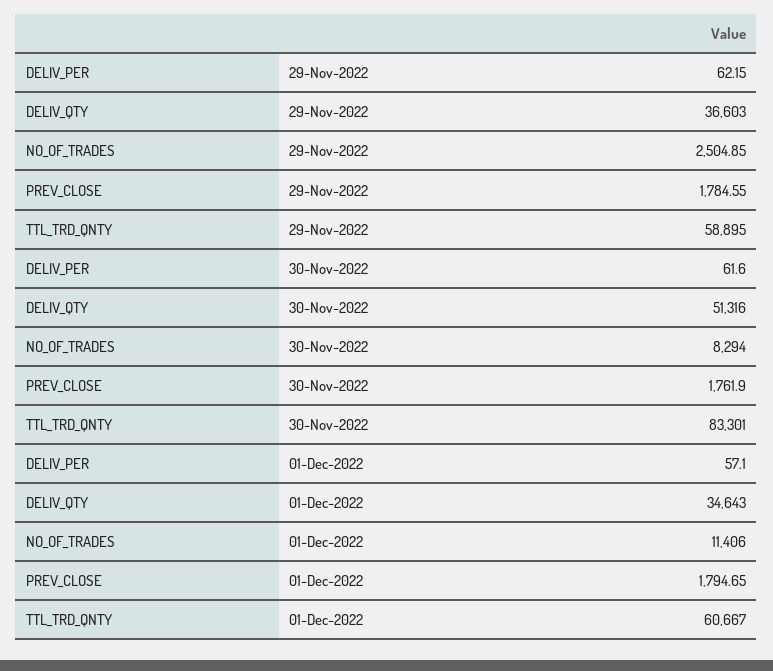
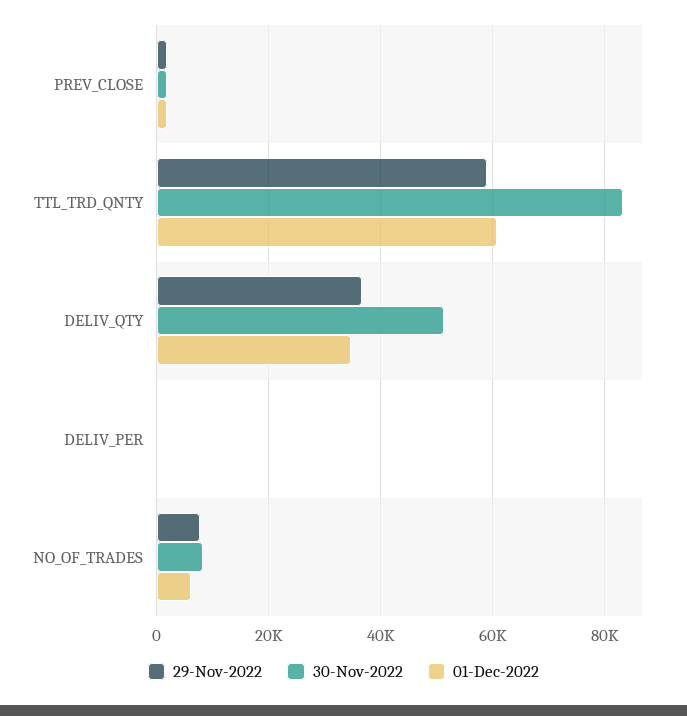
29-Nov-2022, NO_OF_TRADES: 2504.85 -> 8000
01-Dec-2022, NO_OF_TRADES: 11406 -> 6000

